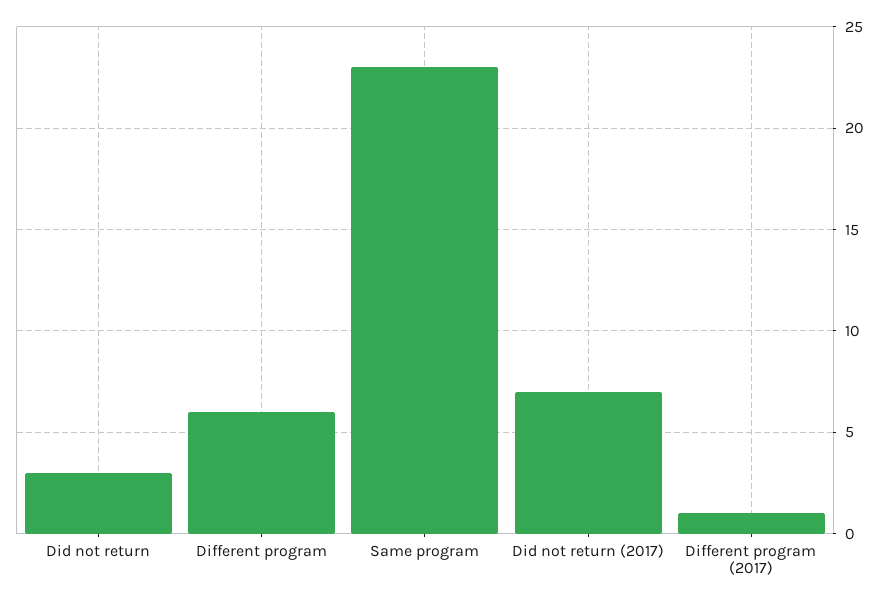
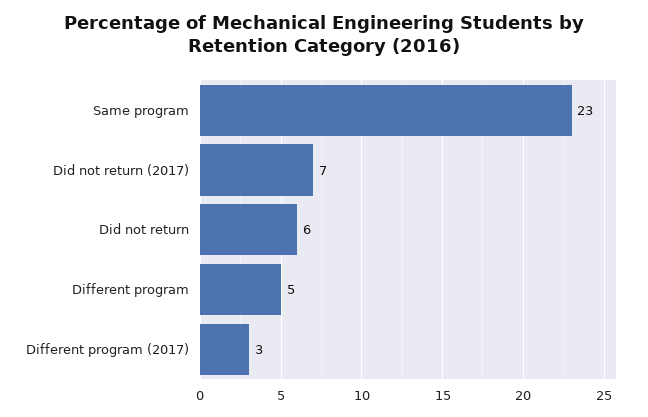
Did not return: 3 -> 6
Different program: 6 -> 5
Different program (2017): 1 -> 3

